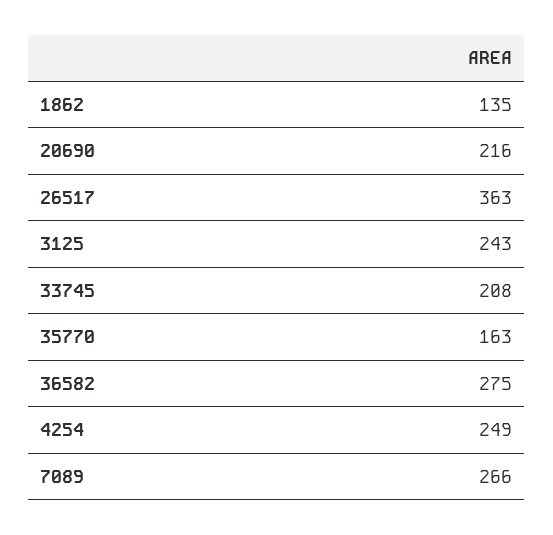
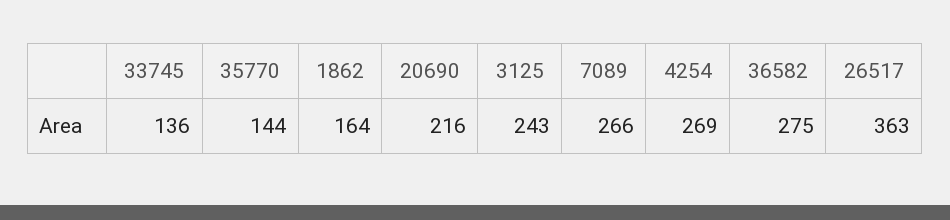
1862: 135 -> 164
33745: 208 -> 136
35770: 163 -> 144
4254: 249 -> 269

